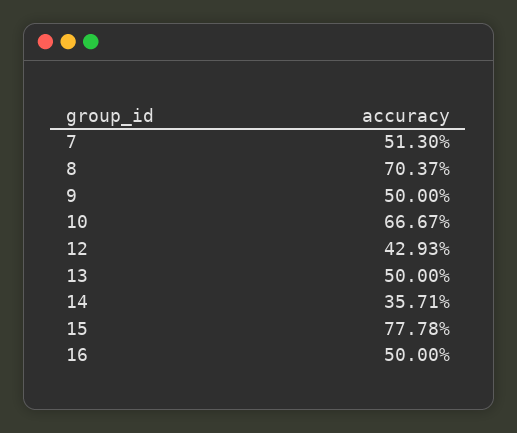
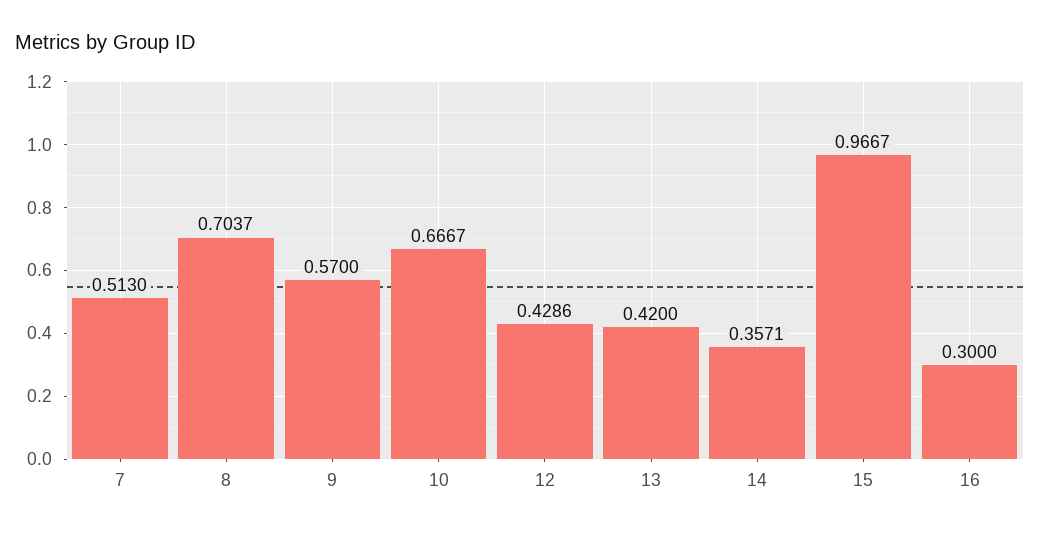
9: 0.5 -> 0.57
12: 0.4293 -> 0.4286
13: 0.5 -> 0.42
15: 0.7778 -> 0.9667
16: 0.5 -> 0.3

